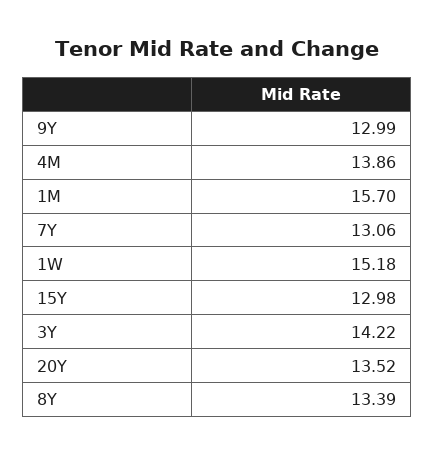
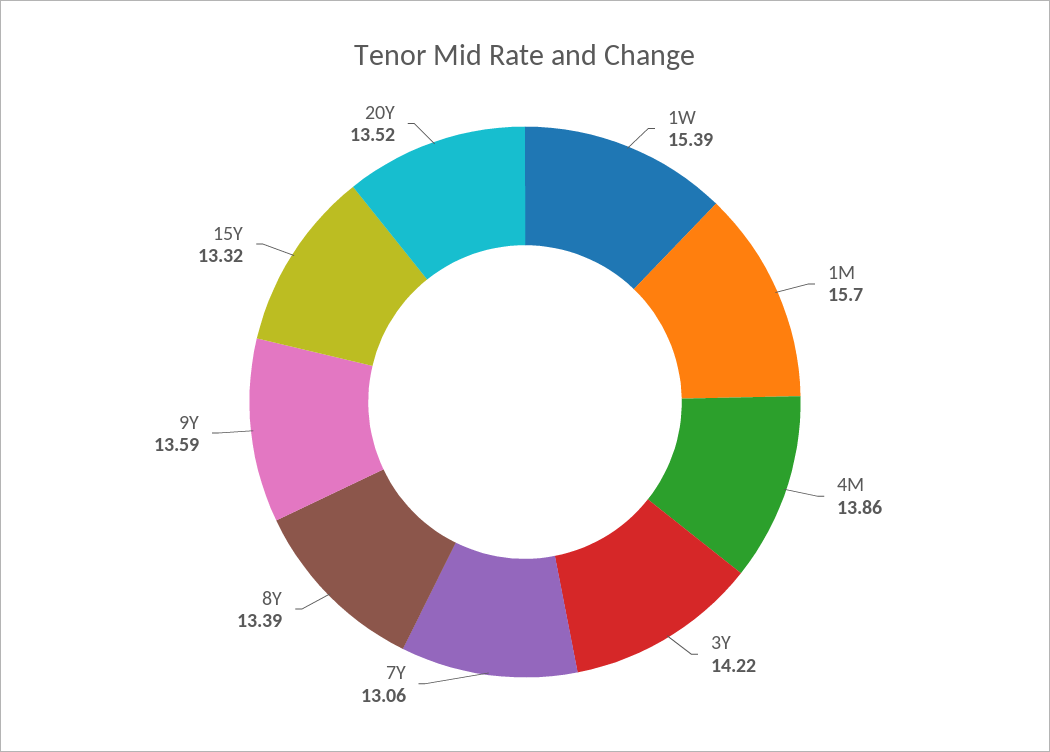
9Y: 12.99 -> 13.59
1W: 15.18 -> 15.39
15Y: 12.98 -> 13.32

